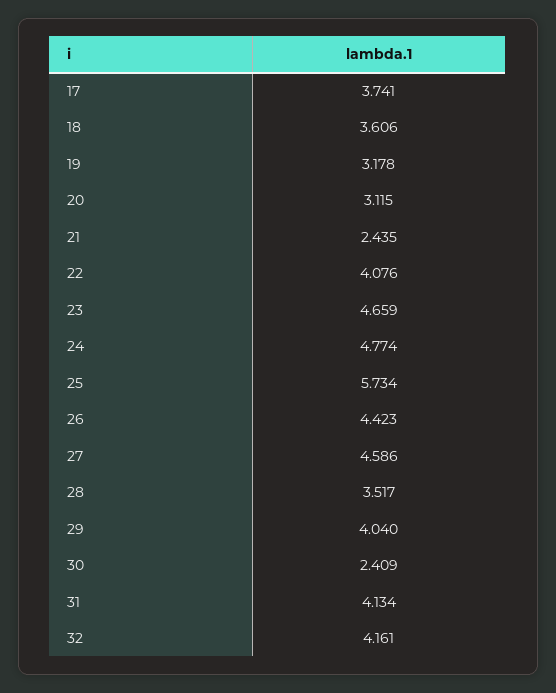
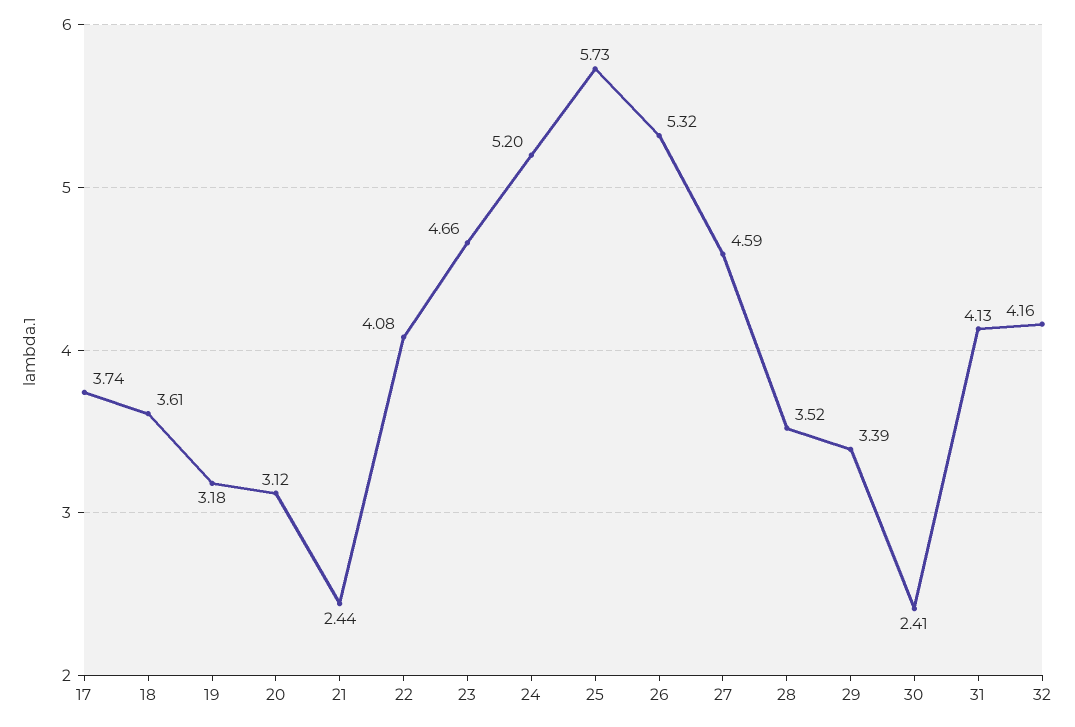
24: 4.774 -> 5.2
26: 4.423 -> 5.32
29: 4.04 -> 3.39

